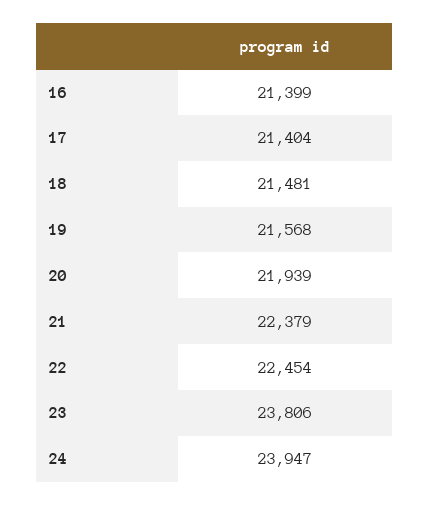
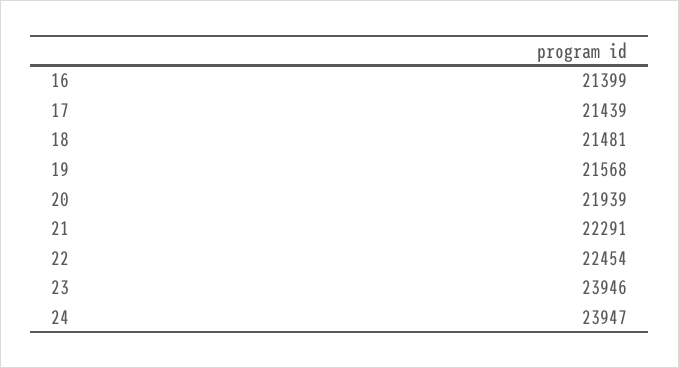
17: 21404 -> 21439
21: 22379 -> 22291
23: 23806 -> 23946

